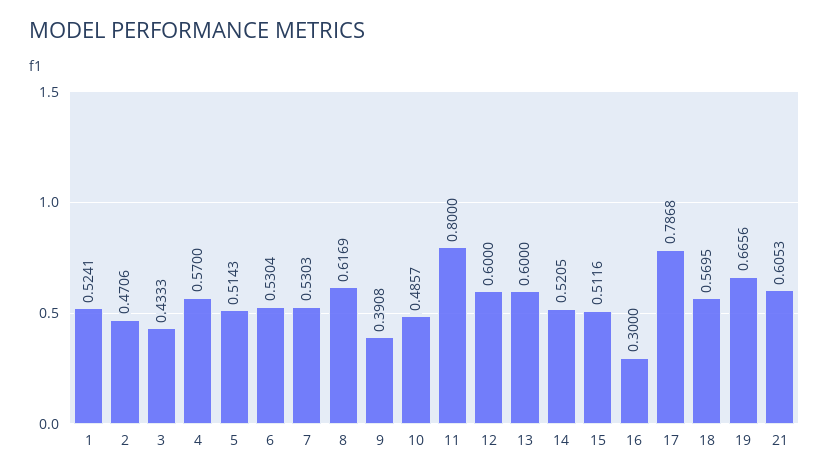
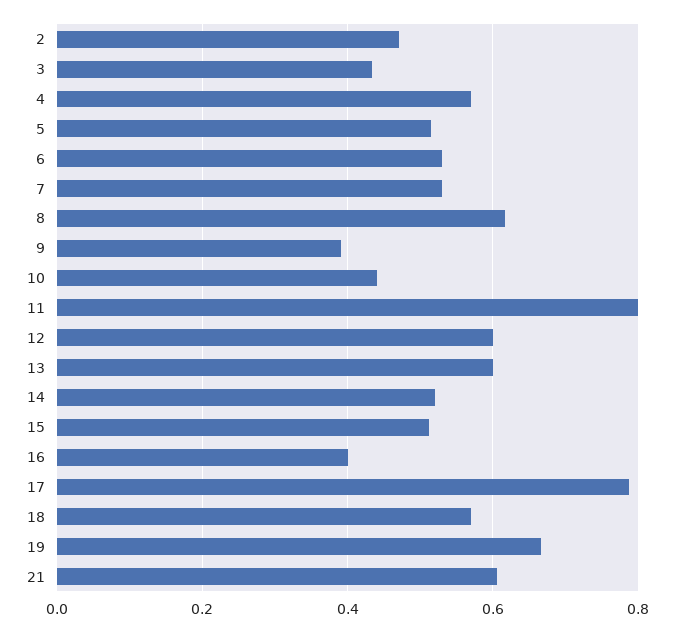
1: 0.5241 -> none
10: 0.4857 -> 0.44
16: 0.3 -> 0.4

